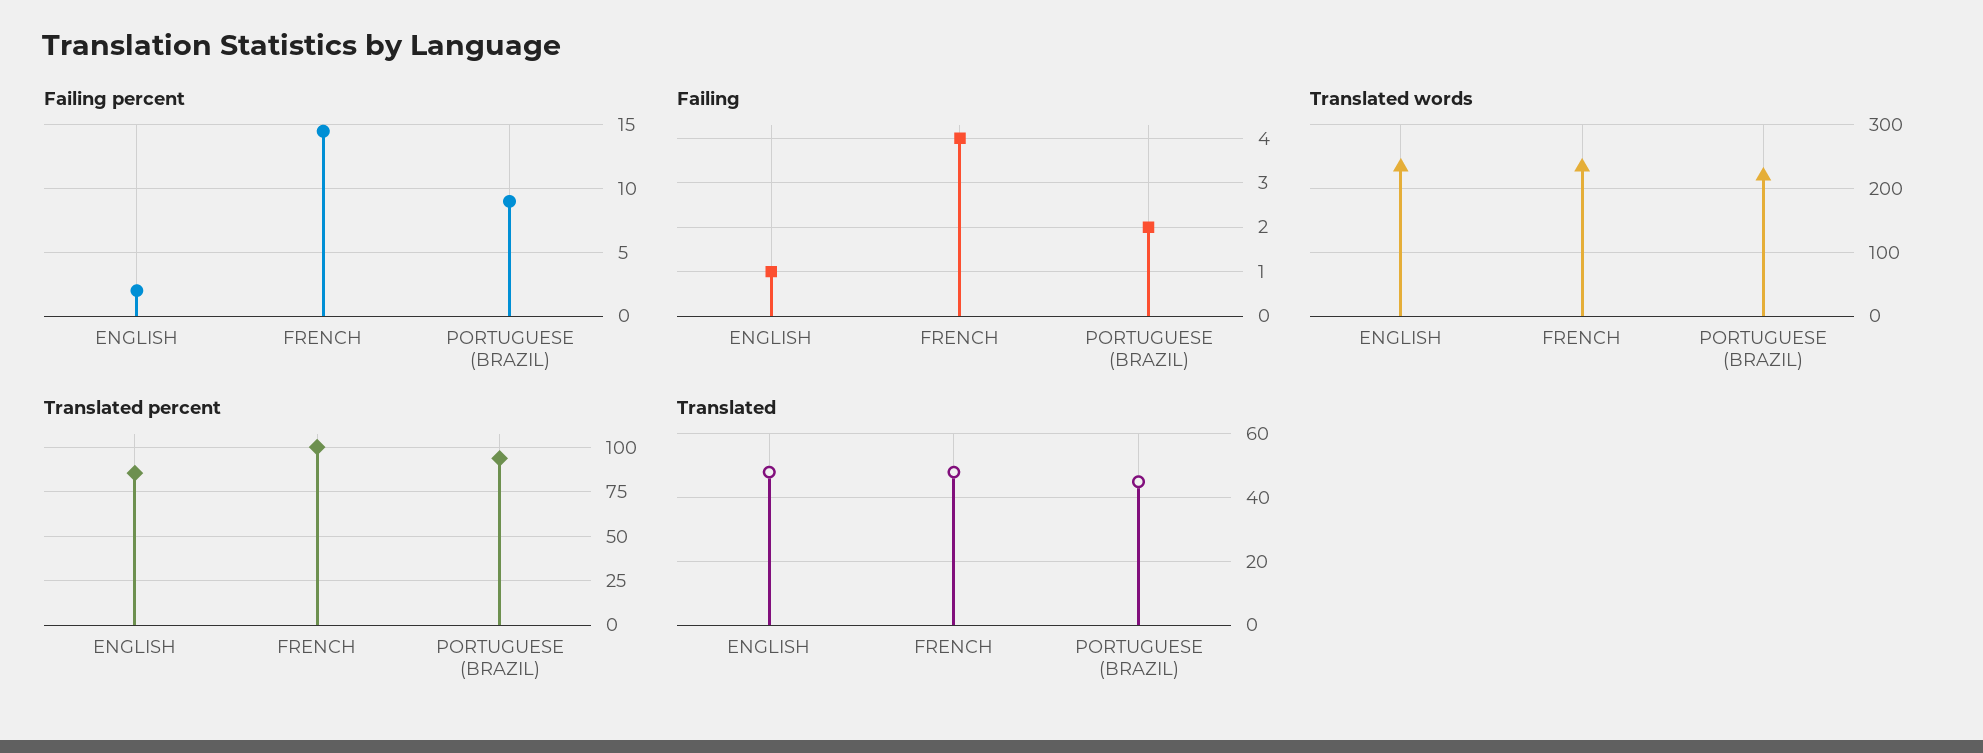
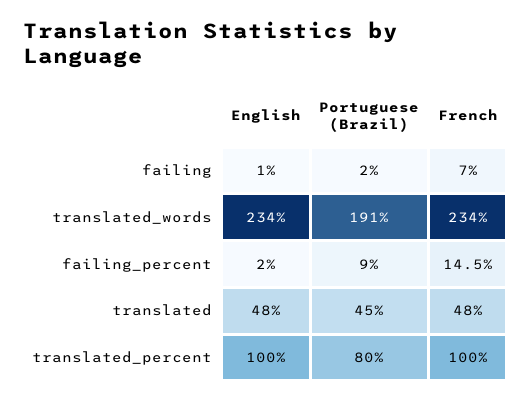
Failing, FRENCH: 4 -> 7
Translated words, PORTUGUESE (BRAZIL): 220 -> 191
Translated percent, ENGLISH: 85 -> 100
Translated percent, PORTUGUESE (BRAZIL): 95 -> 80

